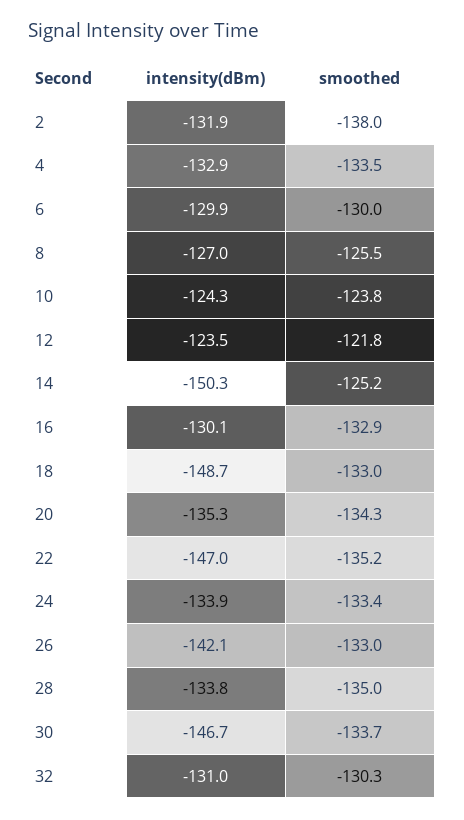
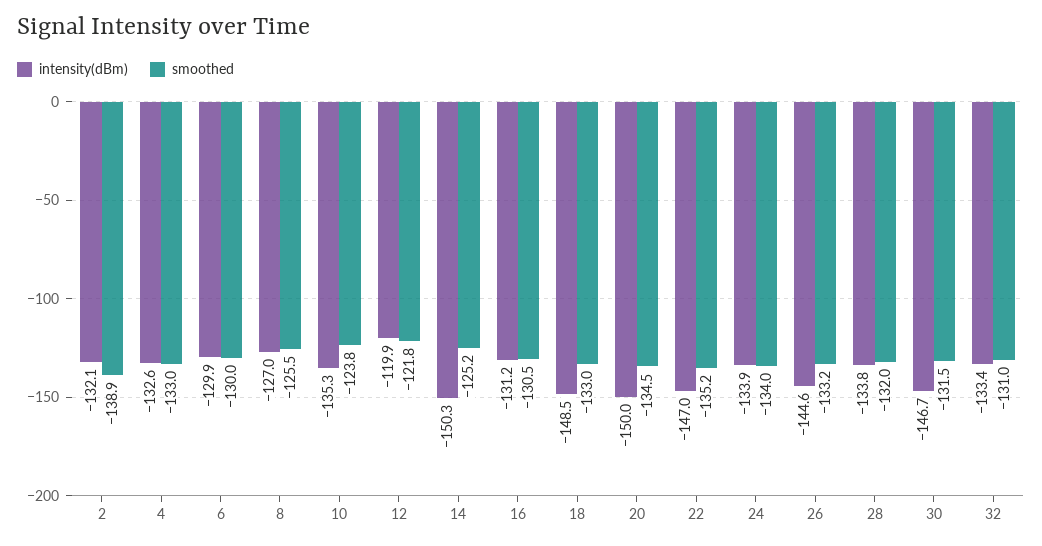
intensity(dBm), 2: -131.9 -> -132.1
smoothed, 2: -138 -> -138.9
intensity(dBm), 4: -132.9 -> -132.6
smoothed, 4: -133.5 -> -133
intensity(dBm), 10: -124.3 -> -135.3
intensity(dBm), 12: -123.5 -> -119.9
intensity(dBm), 16: -130.1 -> -131.2
smoothed, 16: -132.9 -> -130.5
intensity(dBm), 18: -148.7 -> -148.5
intensity(dBm), 20: -135.3 -> -150
smoothed, 20: -134.3 -> -134.5
smoothed, 24: -133.4 -> -134
intensity(dBm), 26: -142.1 -> -144.6
smoothed, 26: -133 -> -133.2
smoothed, 28: -135 -> -132
smoothed, 30: -133.7 -> -131.5
intensity(dBm), 32: -131 -> -133.4
smoothed, 32: -130.3 -> -131

